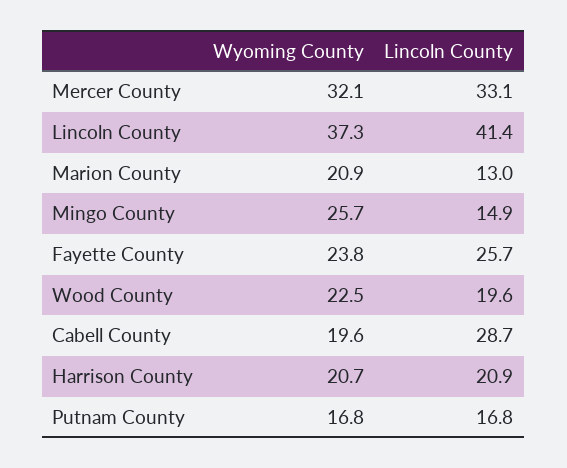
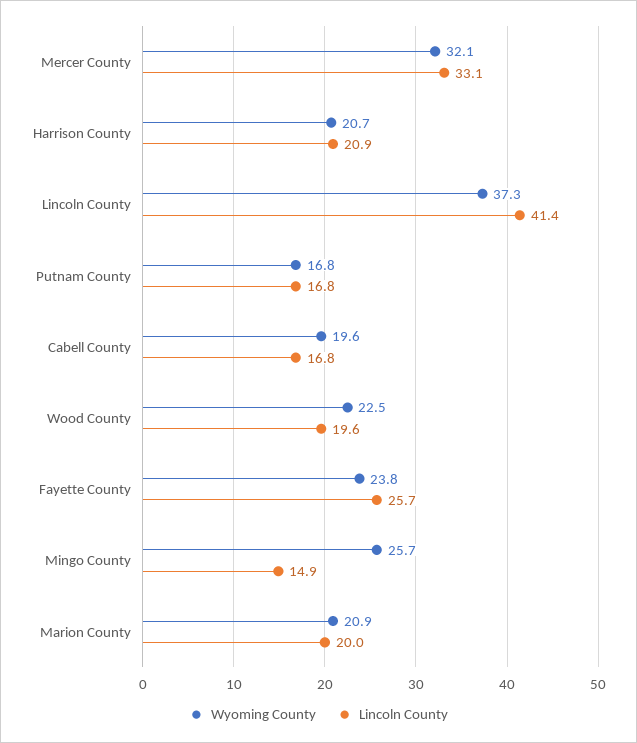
Lincoln County, Marion County: 13 -> 20
Lincoln County, Cabell County: 28.7 -> 16.8

